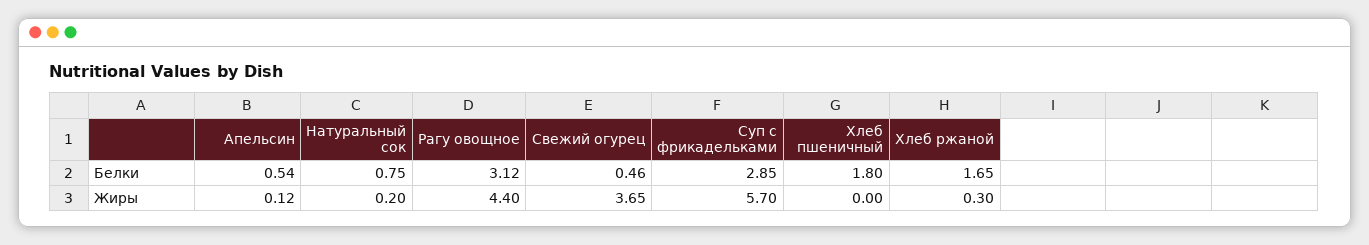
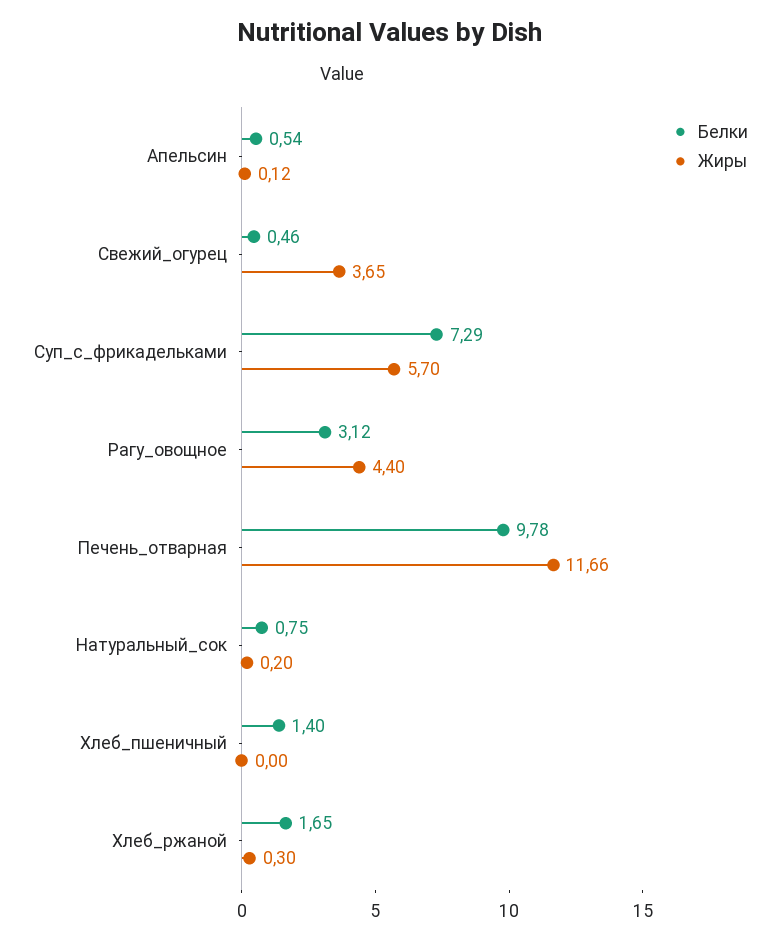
Белки, Суп с фрикадельками: 2.85 -> 7.29
Белки, Хлеб пшеничный: 1.8 -> 1.4
Белки, Печень_отварная: none -> 9.78
Жиры, Печень_отварная: none -> 11.66

